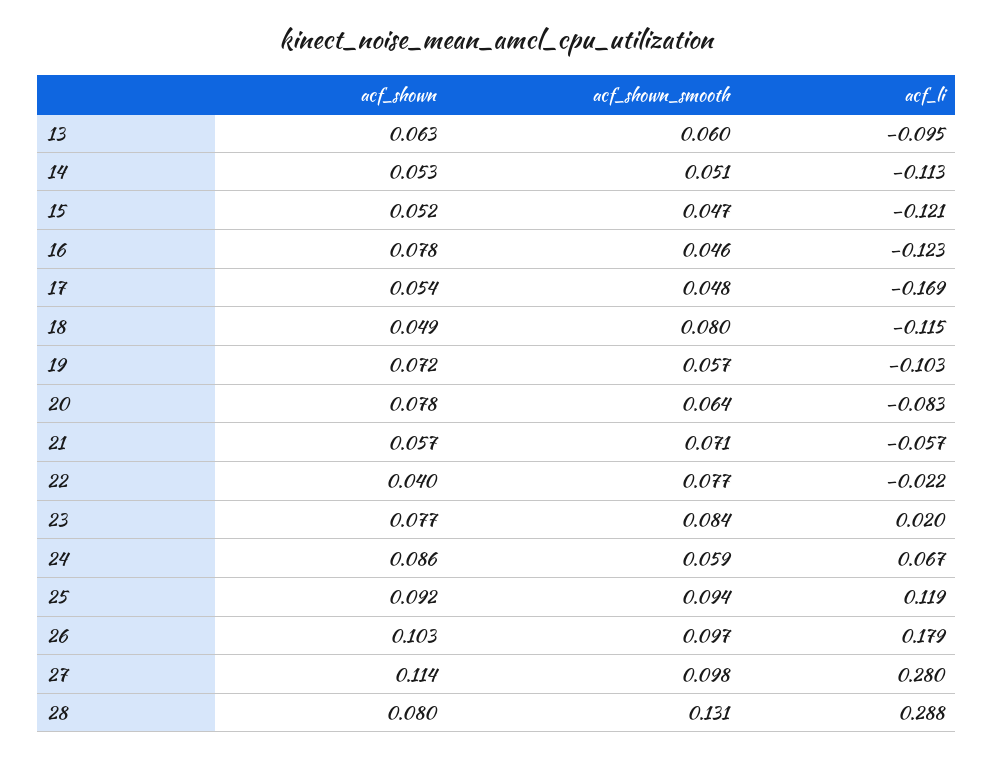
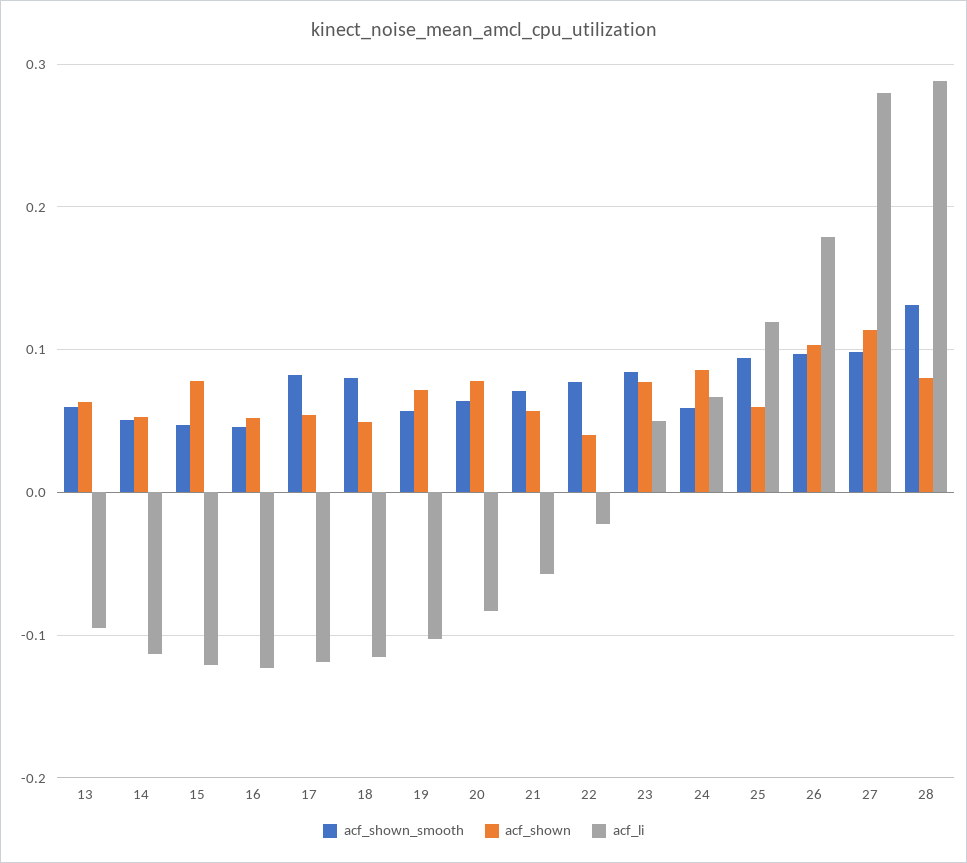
acf_shown, 15: 0.052 -> 0.08
acf_shown, 16: 0.078 -> 0.05
acf_shown_smooth, 17: 0.048 -> 0.08
acf_li, 17: -0.169 -> -0.12
acf_li, 23: 0.02 -> 0.05
acf_shown, 25: 0.092 -> 0.06

